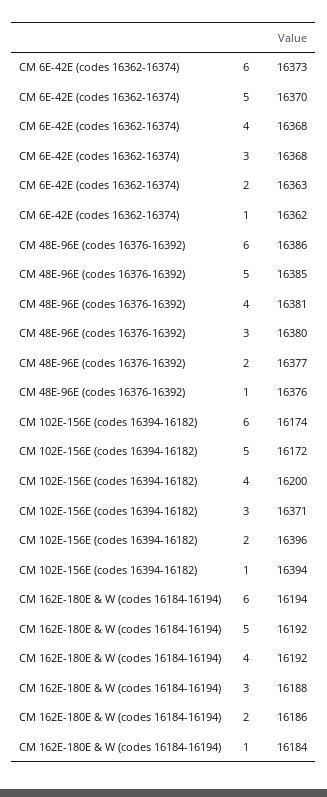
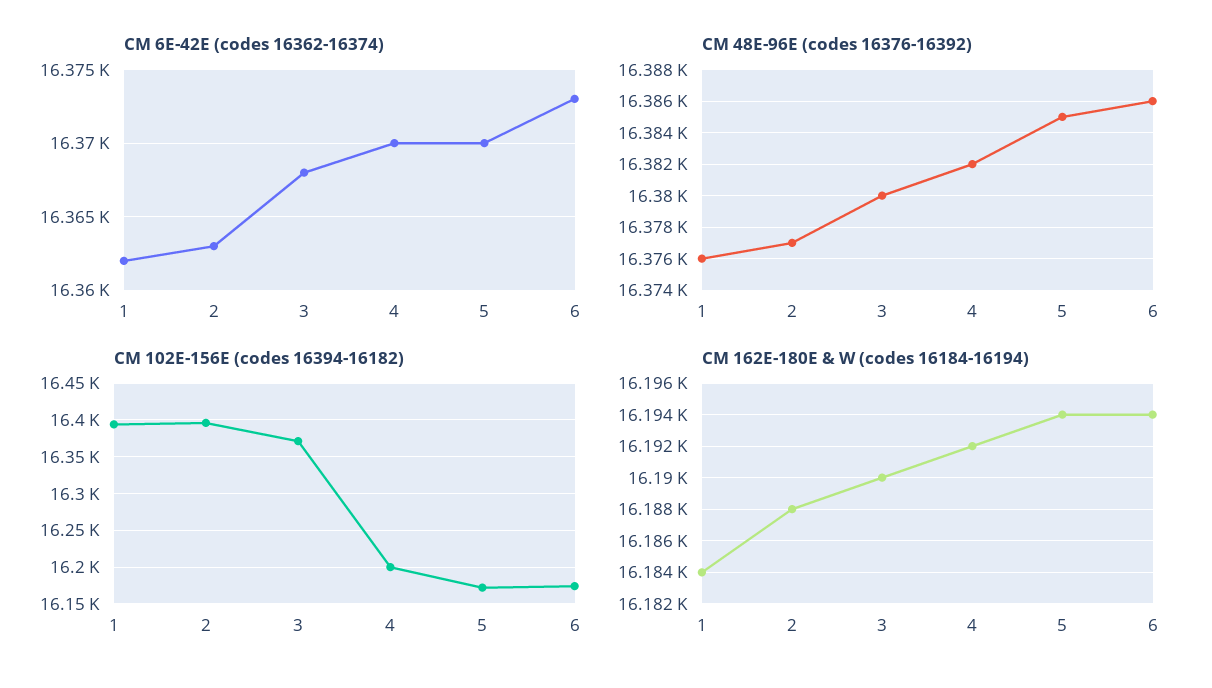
CM 6E-42E (codes 16362-16374), 4: 16368 -> 16370
CM 48E-96E (codes 16376-16392), 4: 16381 -> 16382
CM 162E-180E & W (codes 16184-16194), 5: 16192 -> 16194
CM 162E-180E & W (codes 16184-16194), 3: 16188 -> 16190
CM 162E-180E & W (codes 16184-16194), 2: 16186 -> 16188

